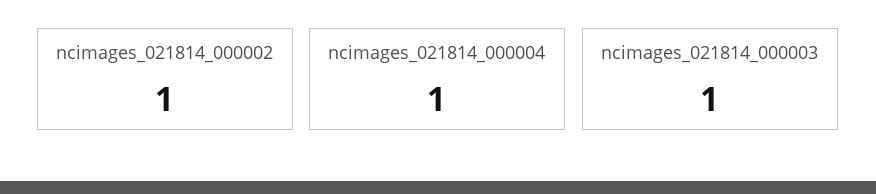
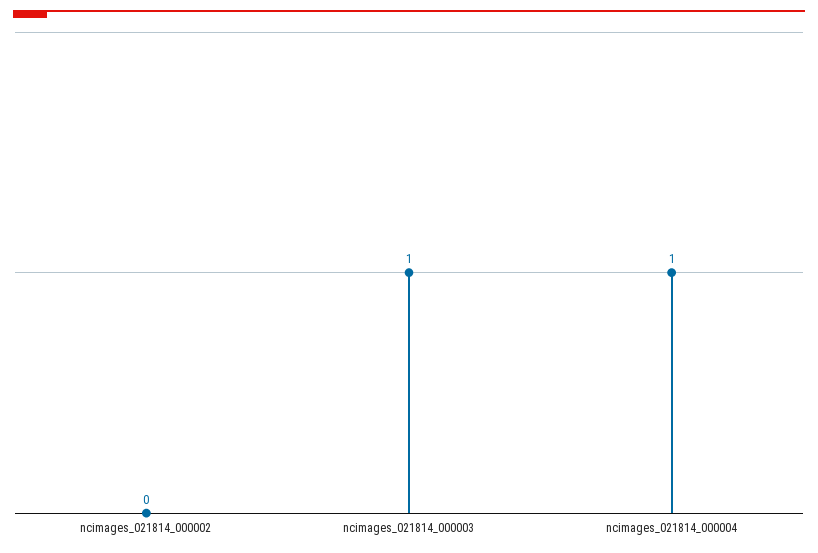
ncimages_021814_000002: 1 -> 0

